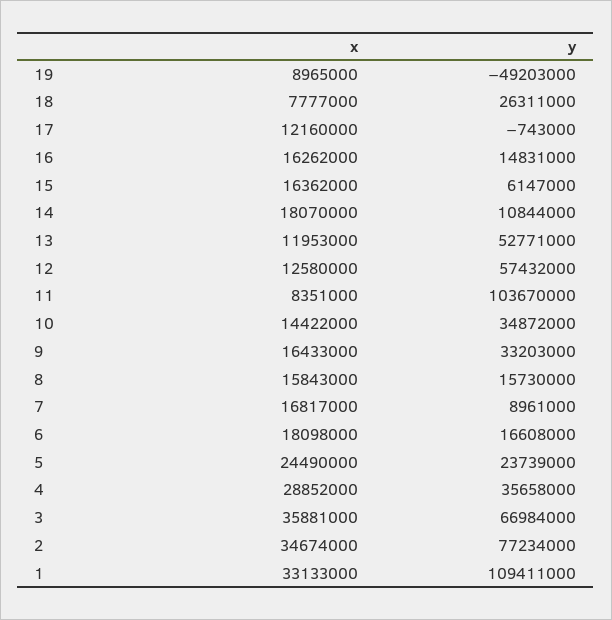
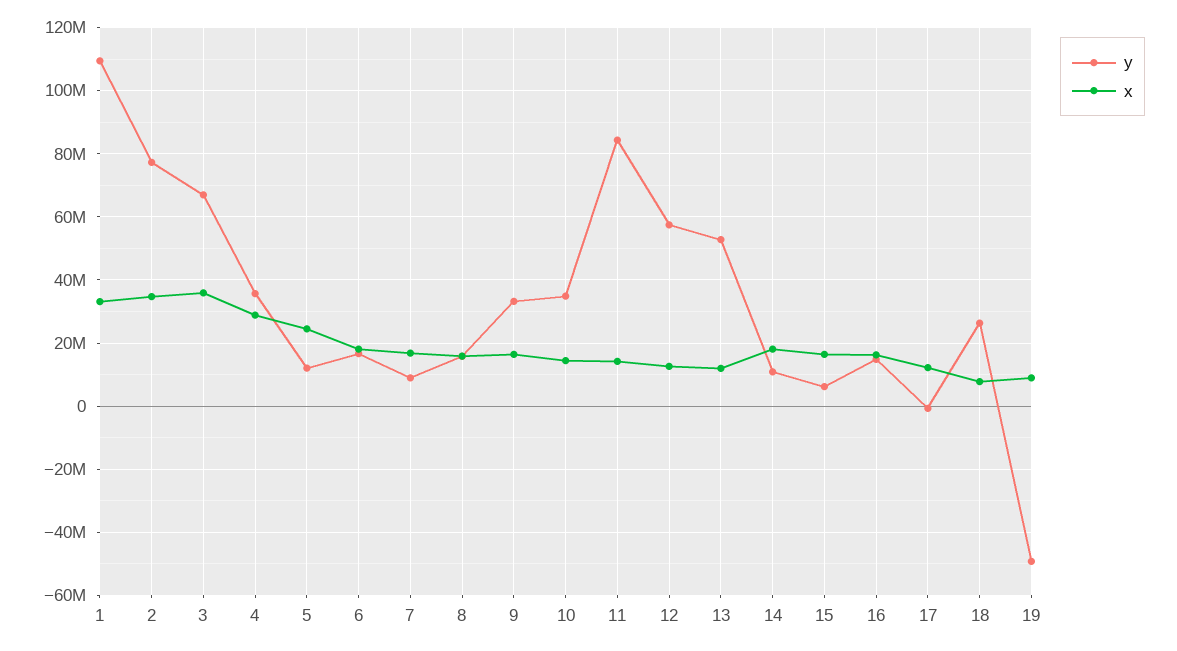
x, 11: 8351000 -> 14000000
y, 11: 103670000 -> 84000000
y, 5: 23739000 -> 12000000

